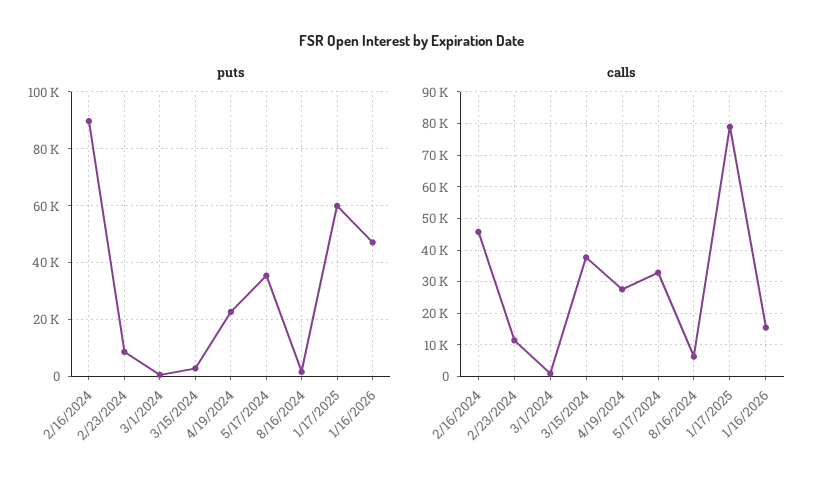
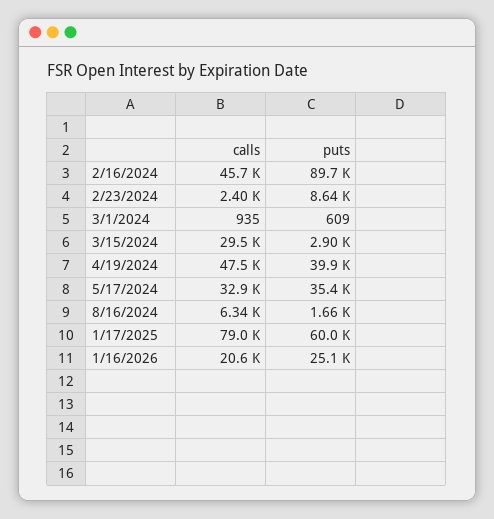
puts, 4/19/2024: 22500 -> 39900
puts, 1/16/2026: 47500 -> 25100
calls, 2/23/2024: 12000 -> 2400
calls, 3/15/2024: 38000 -> 29500
calls, 4/19/2024: 28000 -> 47500
calls, 1/16/2026: 16000 -> 20600

